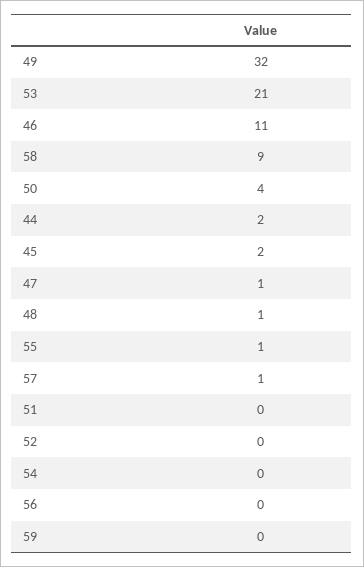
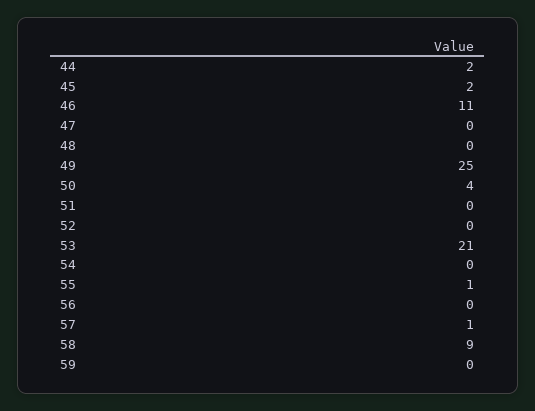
49: 32 -> 25
47: 1 -> 0
48: 1 -> 0

